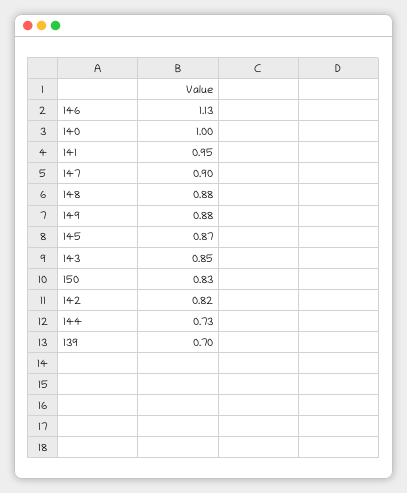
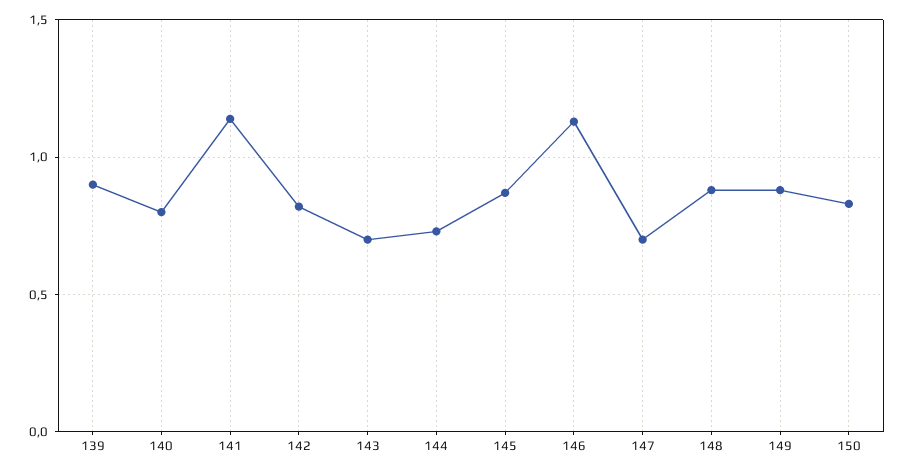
140: 1 -> 0.8
141: 0.95 -> 1.15
147: 0.9 -> 0.7
143: 0.85 -> 0.7
139: 0.7 -> 0.9

